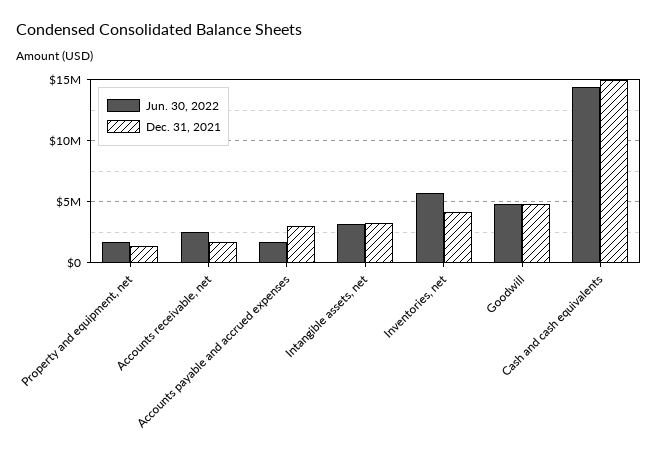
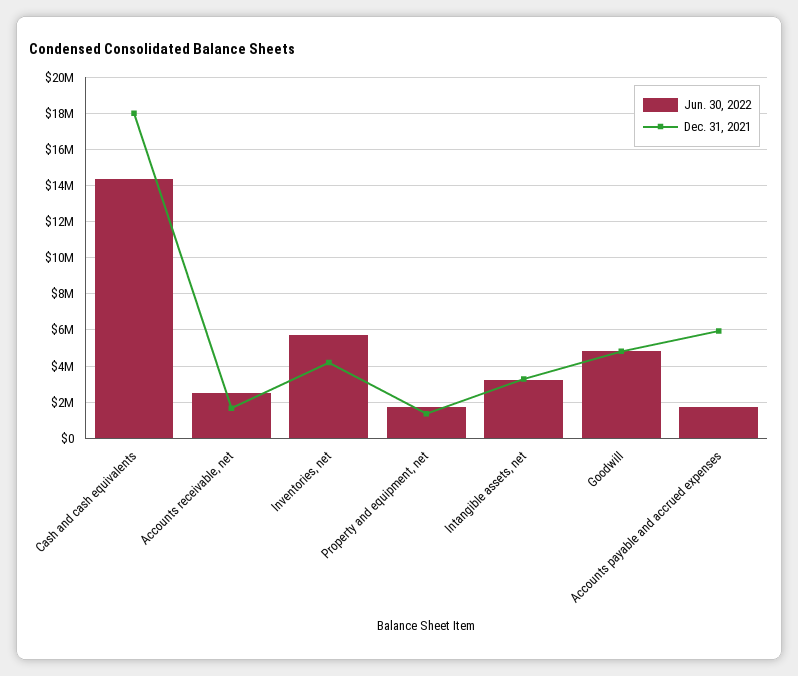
Dec. 31, 2021, Accounts payable and accrued expenses: 3000000 -> 6000000
Dec. 31, 2021, Cash and cash equivalents: 15000000 -> 18000000

